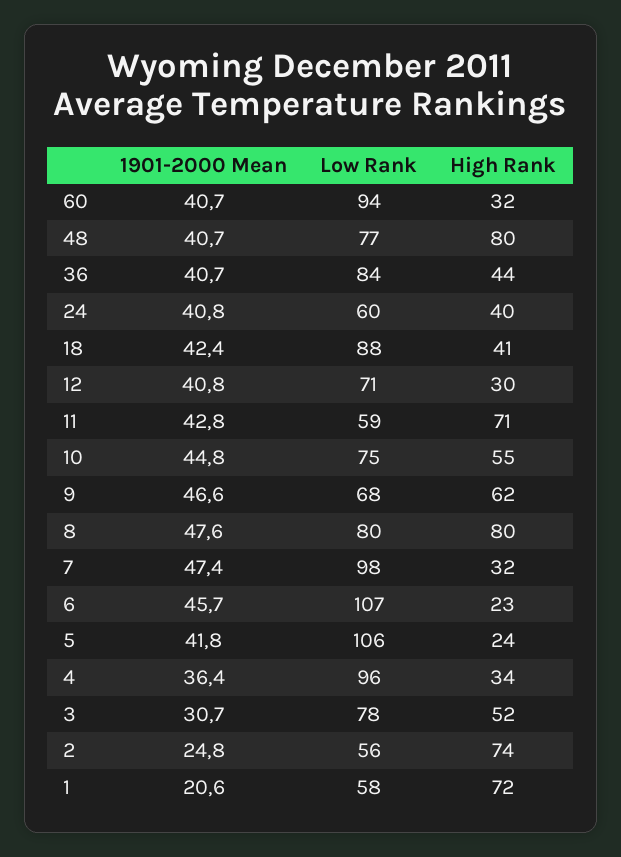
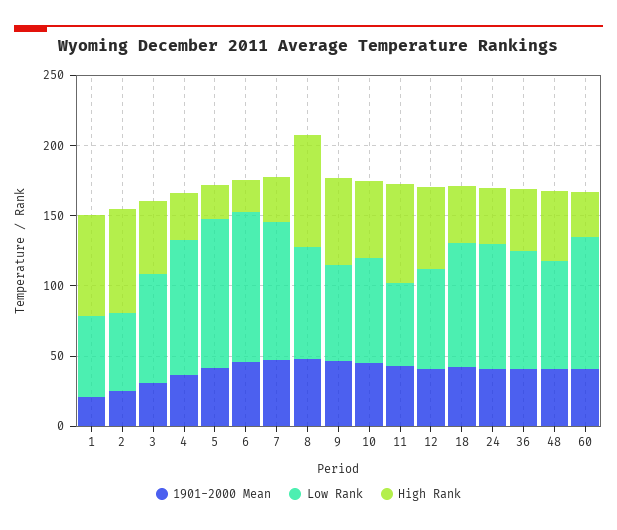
High Rank, 48: 80 -> 50
Low Rank, 24: 60 -> 90
High Rank, 12: 30 -> 60

